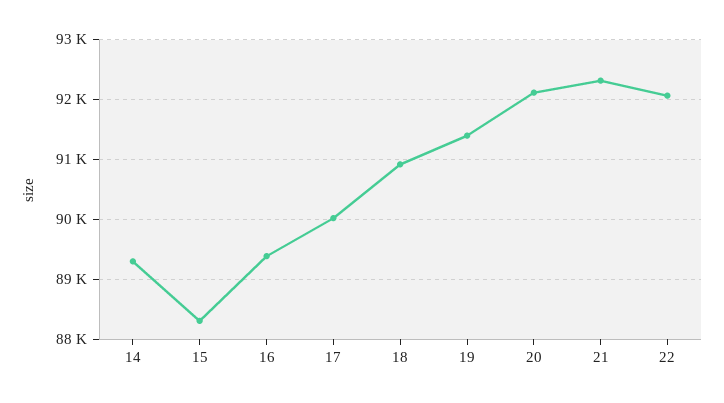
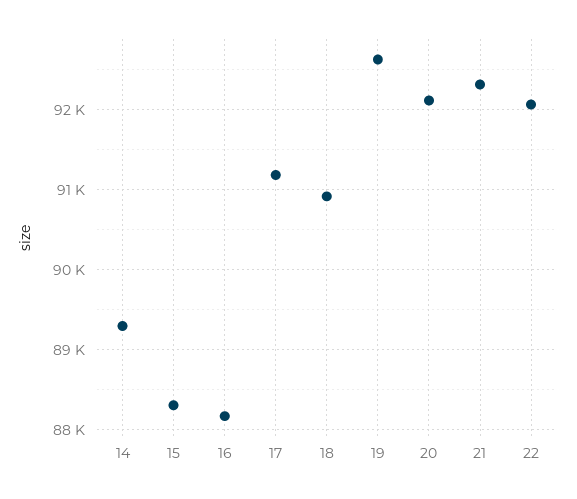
16: 89400 -> 88200
17: 90000 -> 91200
19: 91400 -> 92600

